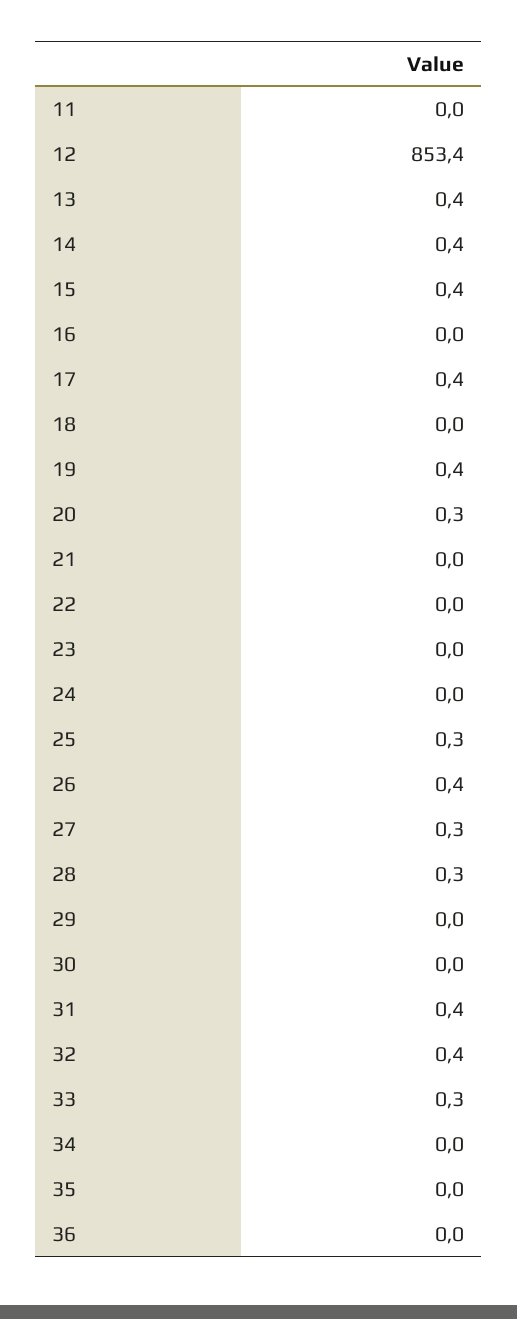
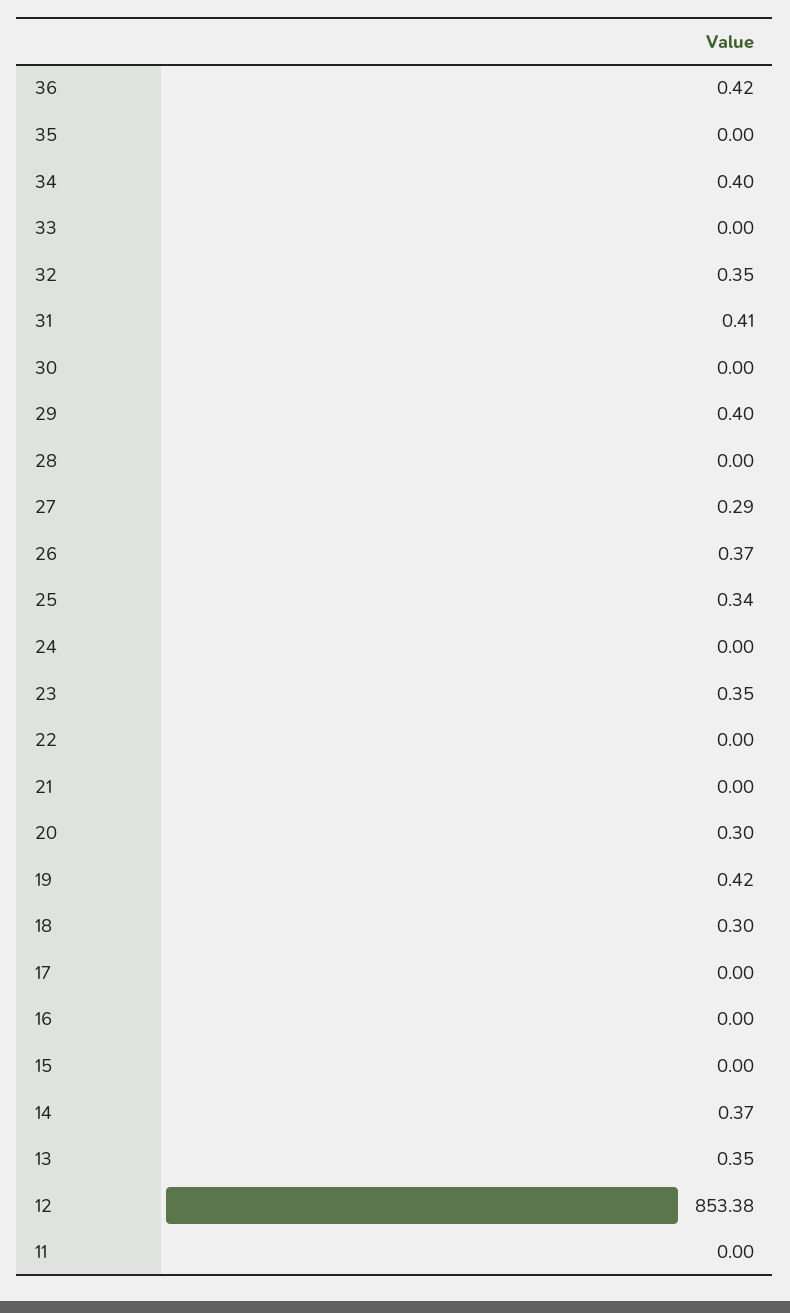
15: 0.4 -> 0
17: 0.4 -> 0
18: 0 -> 0.3
23: 0 -> 0.35
28: 0.3 -> 0
29: 0 -> 0.4
33: 0.3 -> 0
34: 0 -> 0.4
36: 0 -> 0.42

